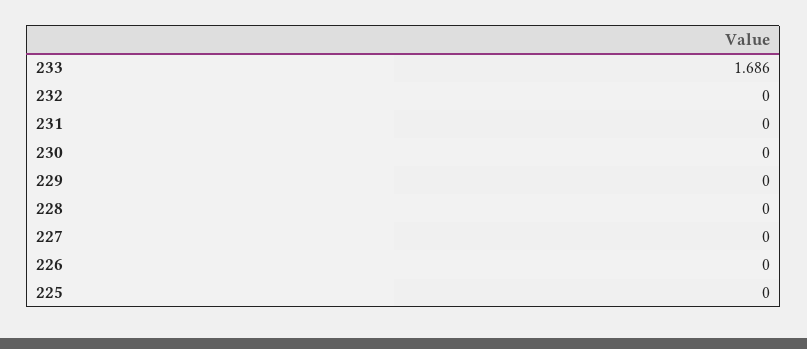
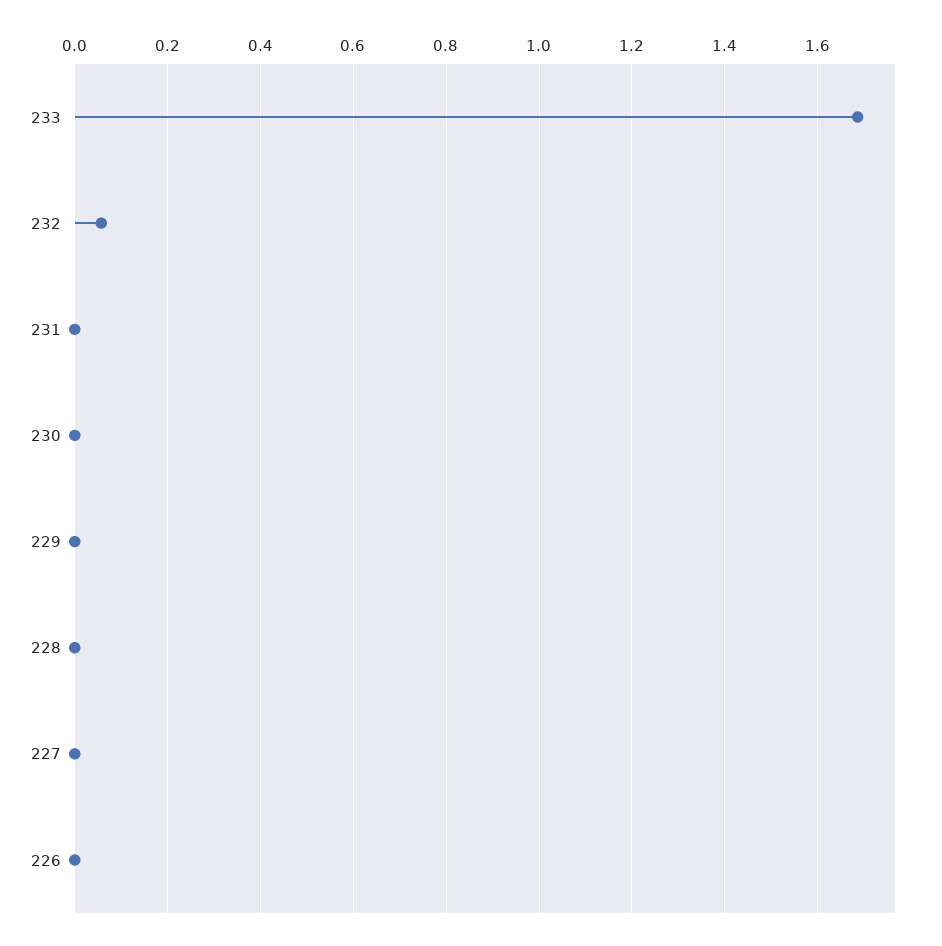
232: 0 -> 0.06
225: 0 -> none

